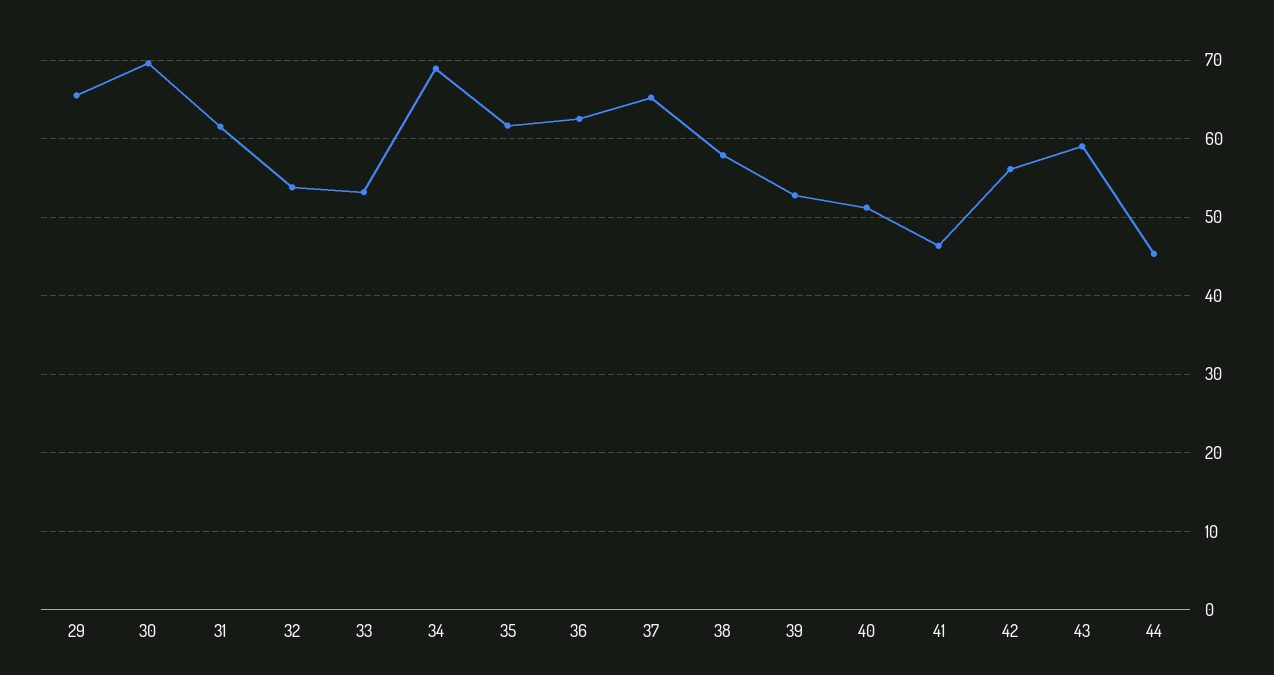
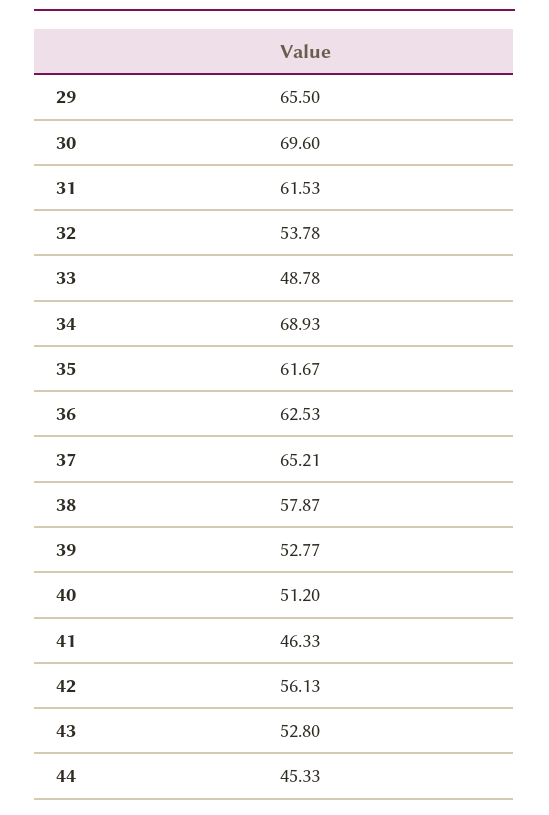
33: 53 -> 48.78
43: 59 -> 52.8

